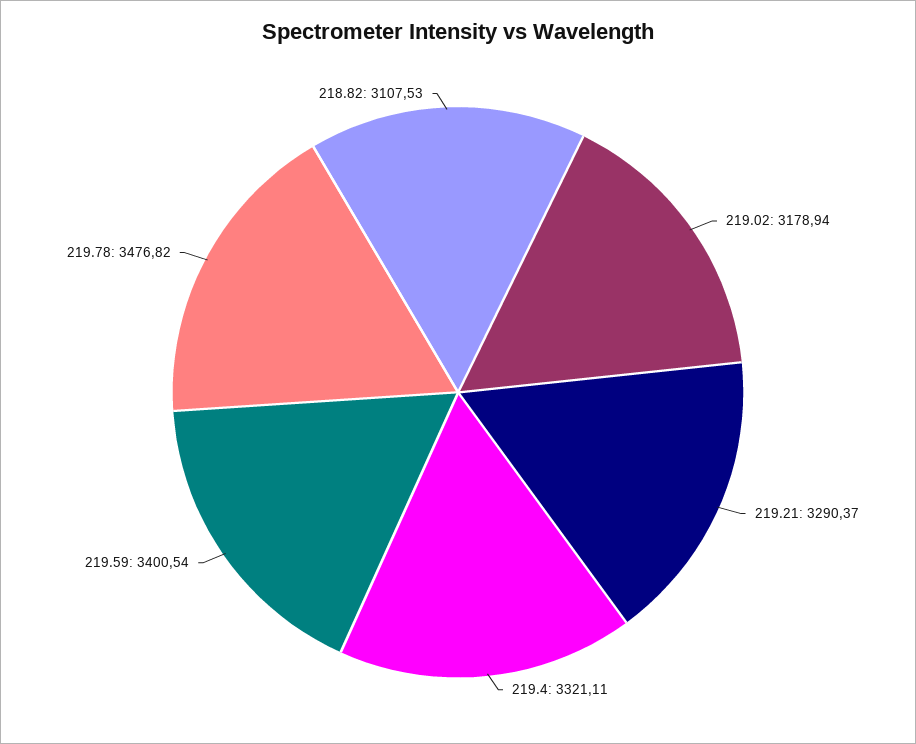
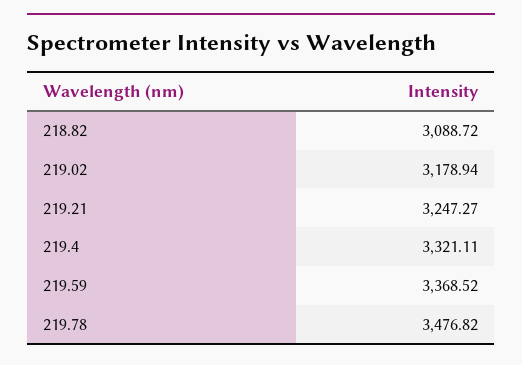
219.21: 3290.37 -> 3247.27
219.59: 3400.54 -> 3368.52
218.82: 3107.53 -> 3088.72

